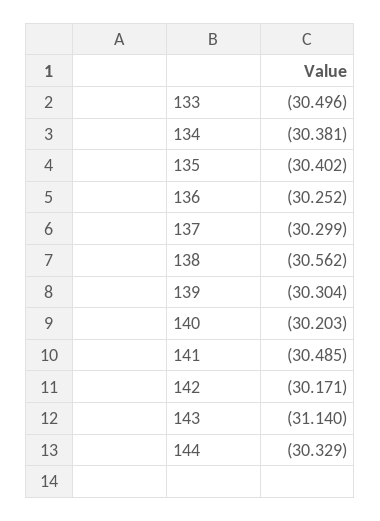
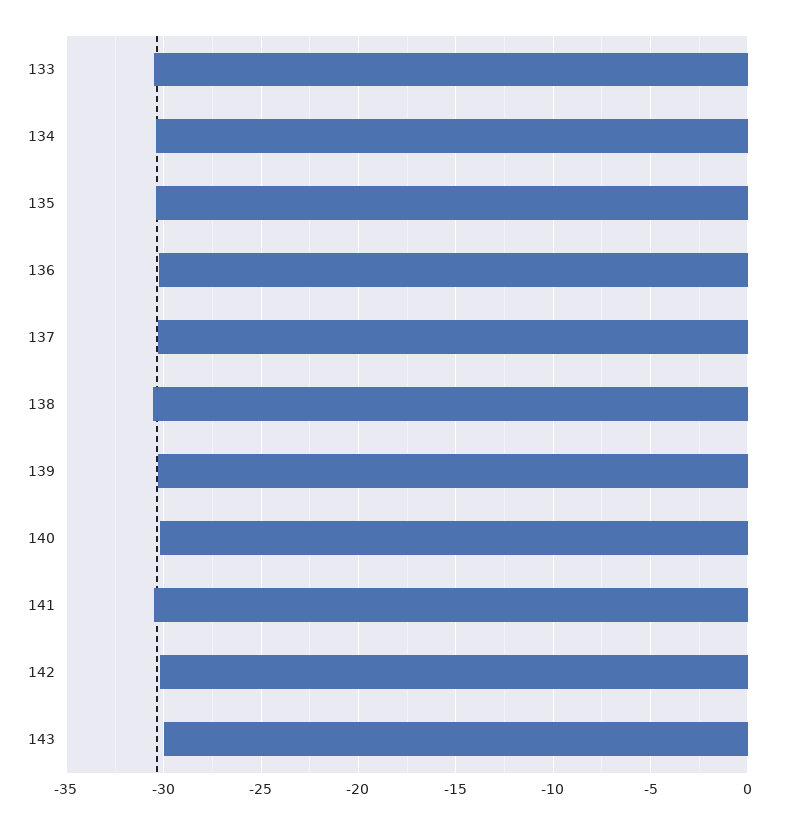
143: -31.14 -> -30
144: -30.329 -> none

